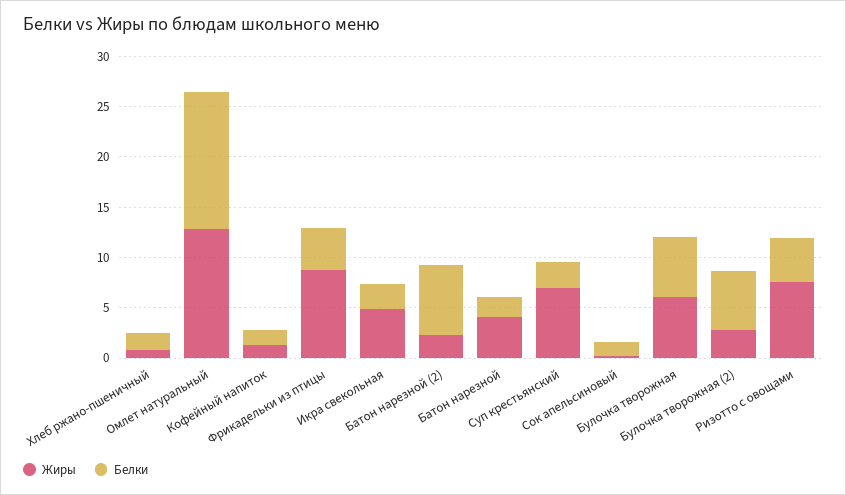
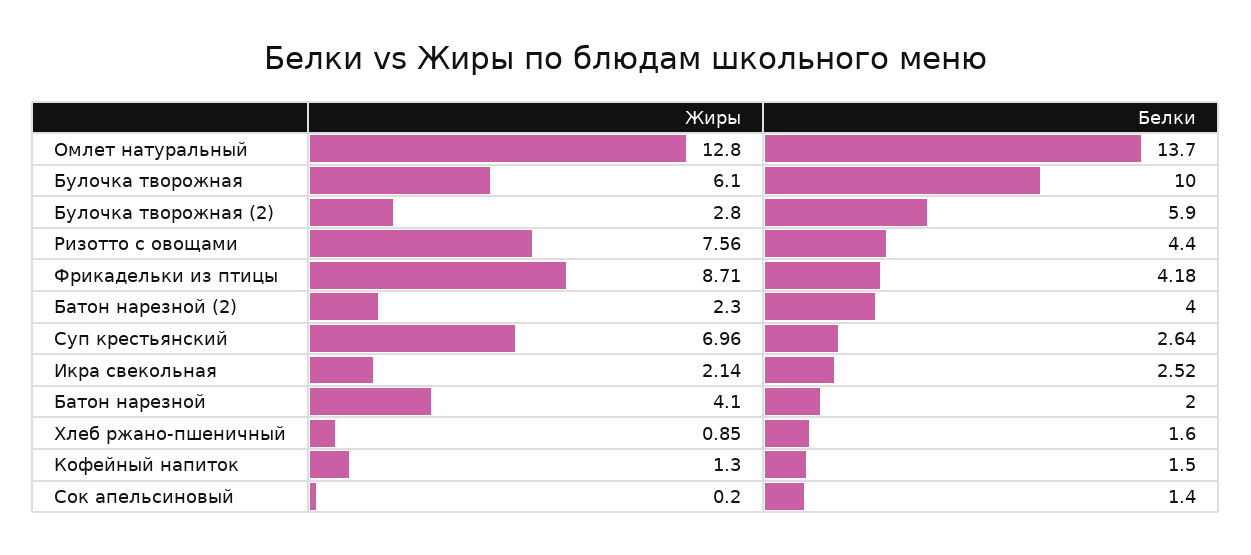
Жиры, Икра свекольная: 5 -> 2.14
Белки, Батон нарезной (2): 7 -> 4
Белки, Булочка творожная: 6 -> 10

